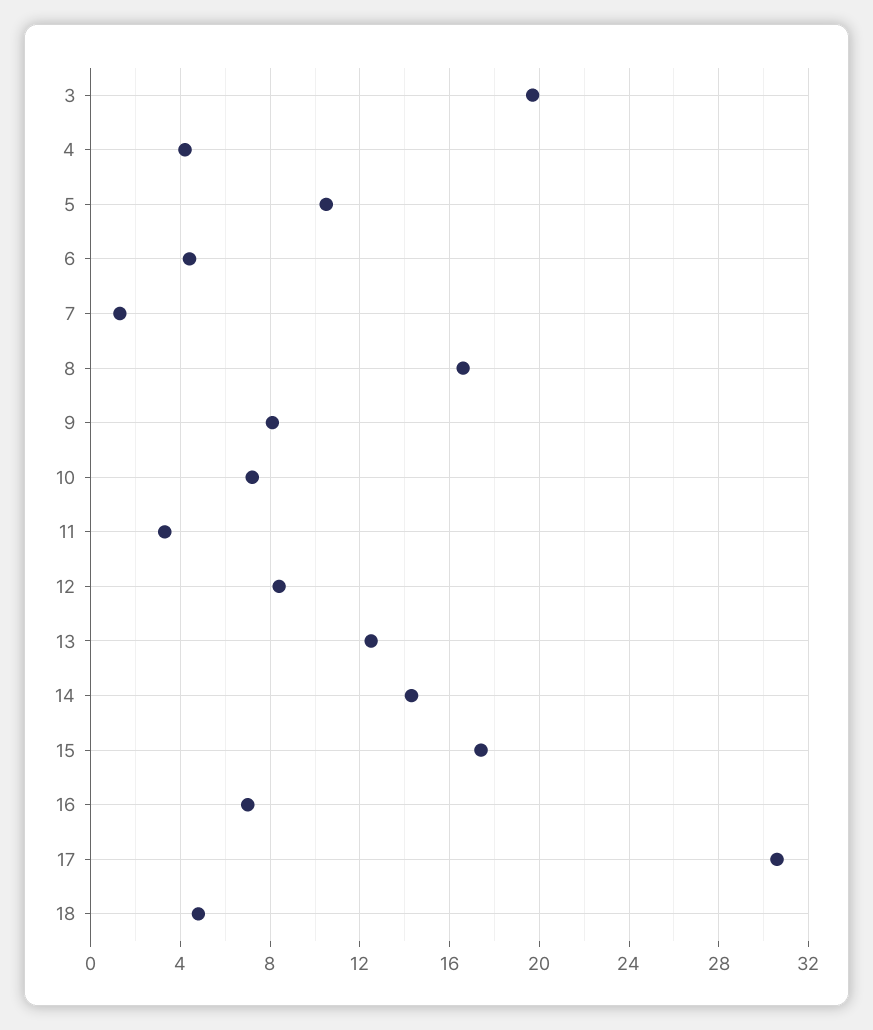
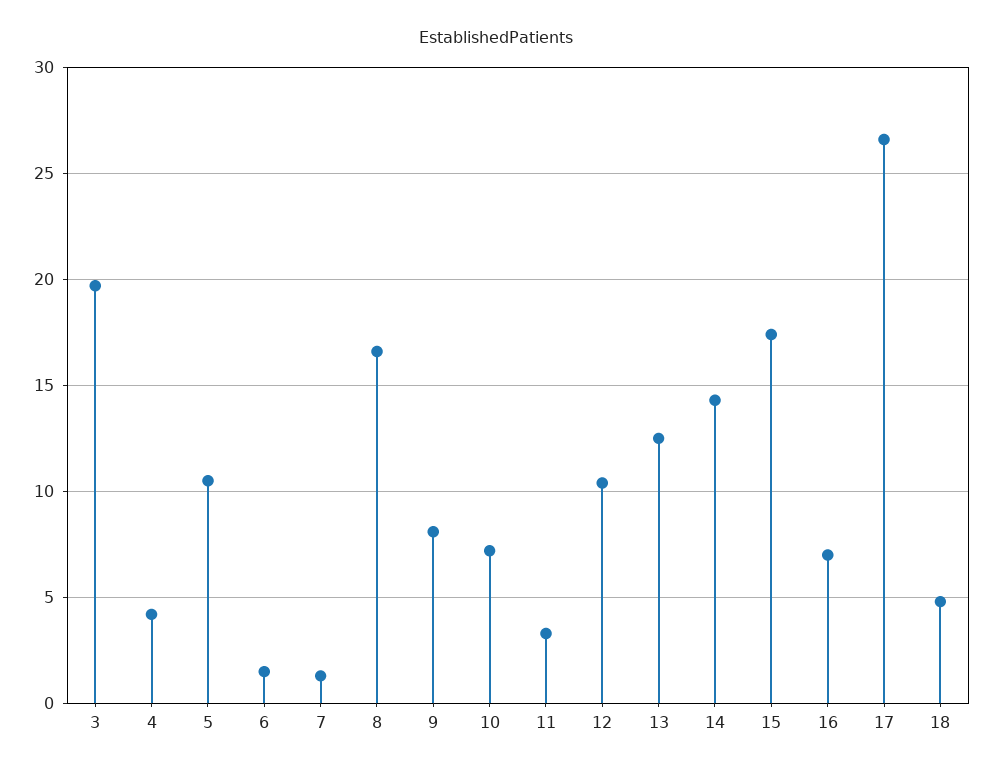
6: 4.5 -> 1.5
12: 8.5 -> 10.5
17: 30.5 -> 26.5

